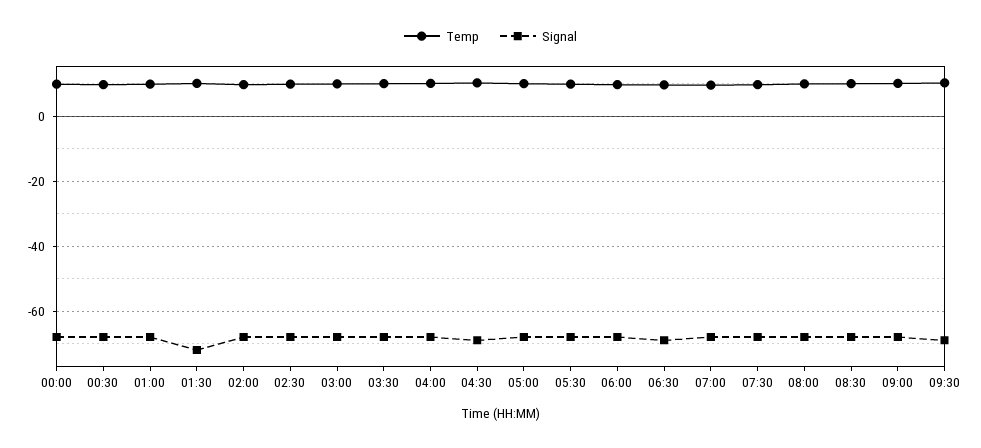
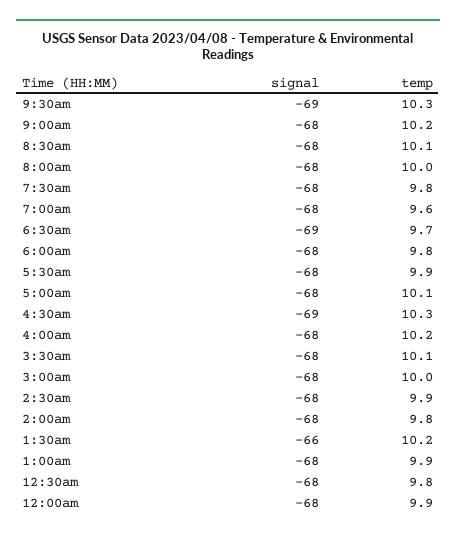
Signal, 01:30: -72 -> -66

